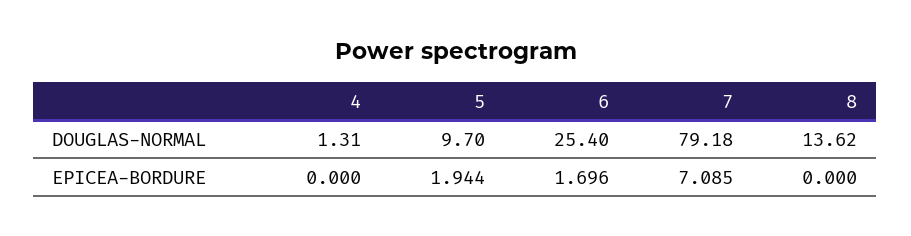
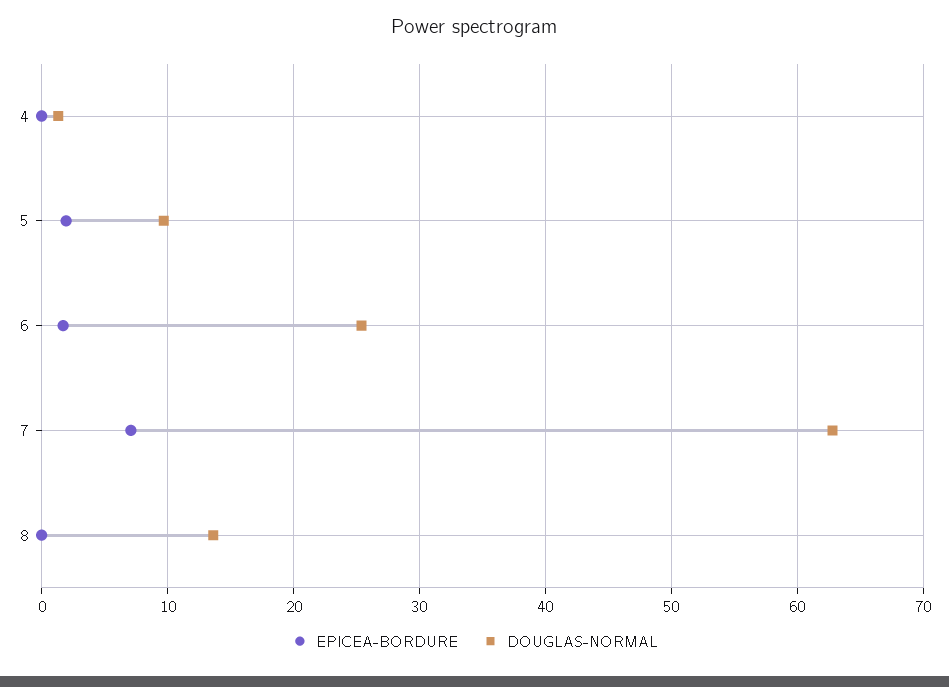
DOUGLAS-NORMAL, 7: 79.18 -> 63

